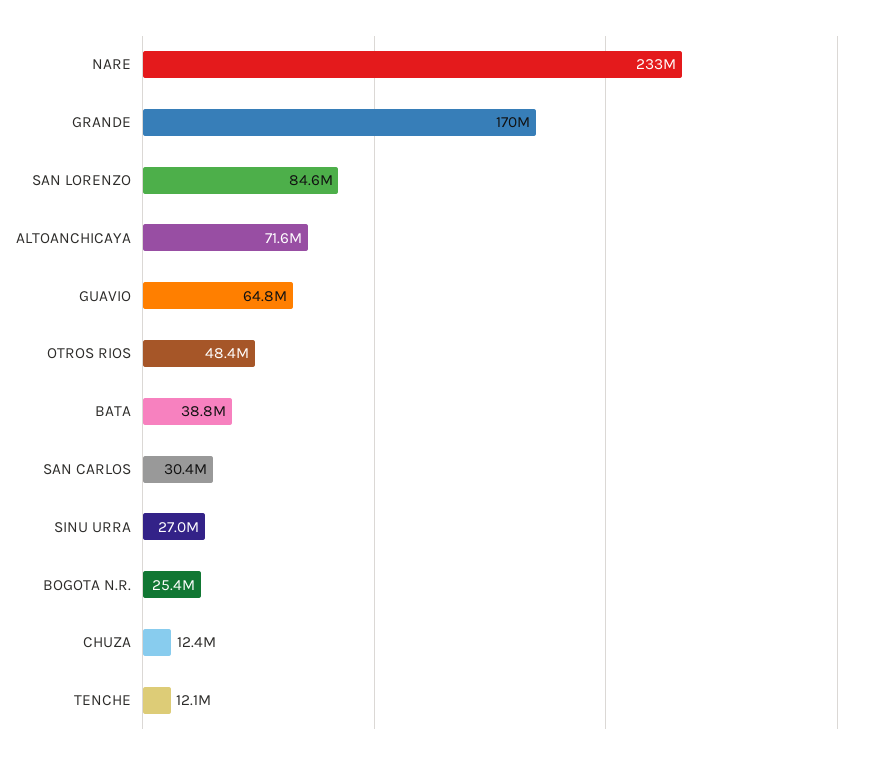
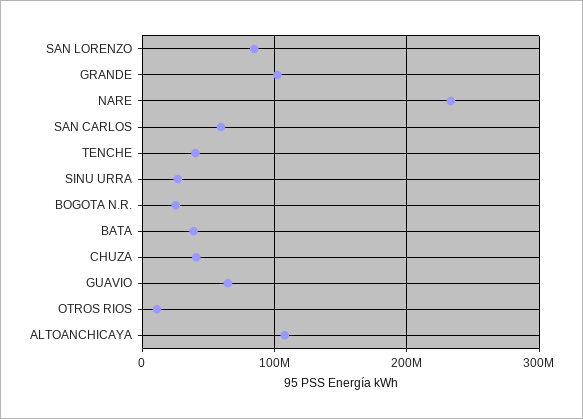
GRANDE: 170000000 -> 100000000
ALTOANCHICAYA: 71600000 -> 110000000
OTROS RIOS: 48400000 -> 10000000
SAN CARLOS: 30400000 -> 60000000
CHUZA: 12400000 -> 40000000
TENCHE: 12100000 -> 40000000

